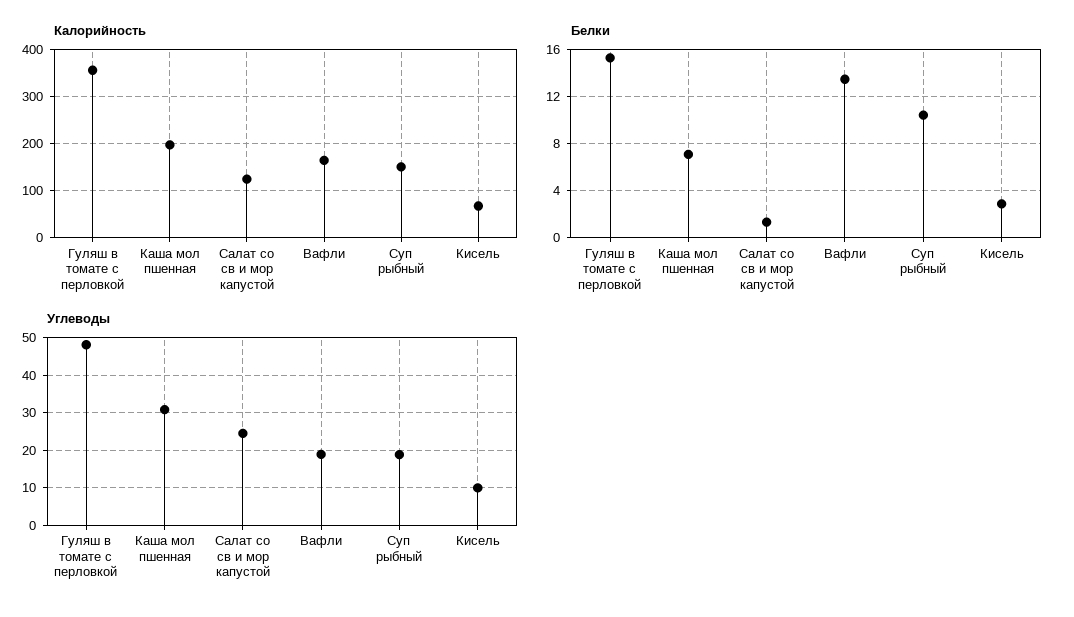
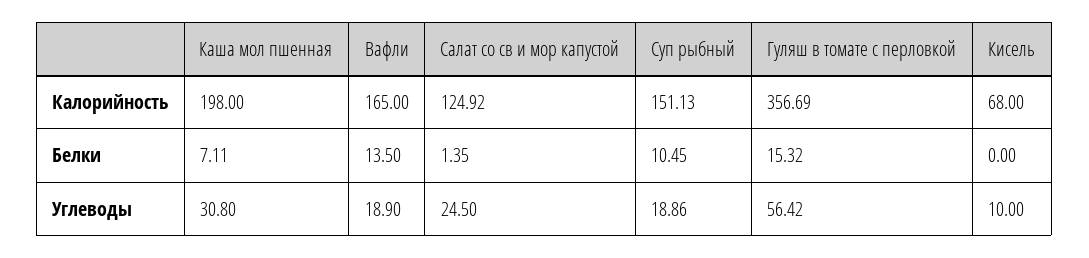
Белки, Кисель: 3 -> 0
Углеводы, Гуляш в томате с перловкой: 48 -> 56.42

